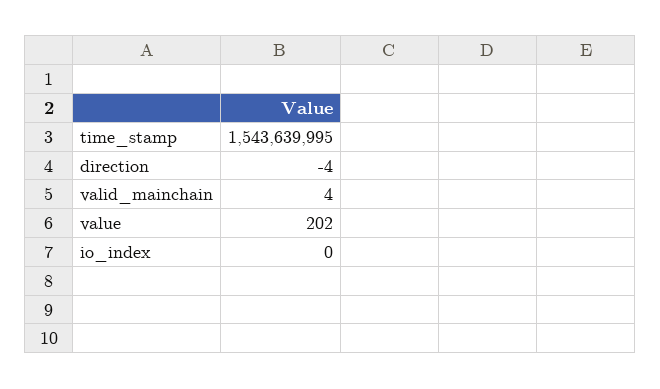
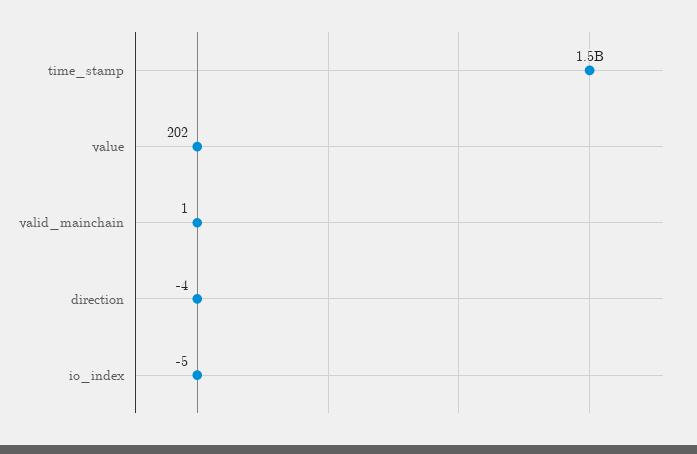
valid_mainchain: 4 -> 1
io_index: 0 -> -5

